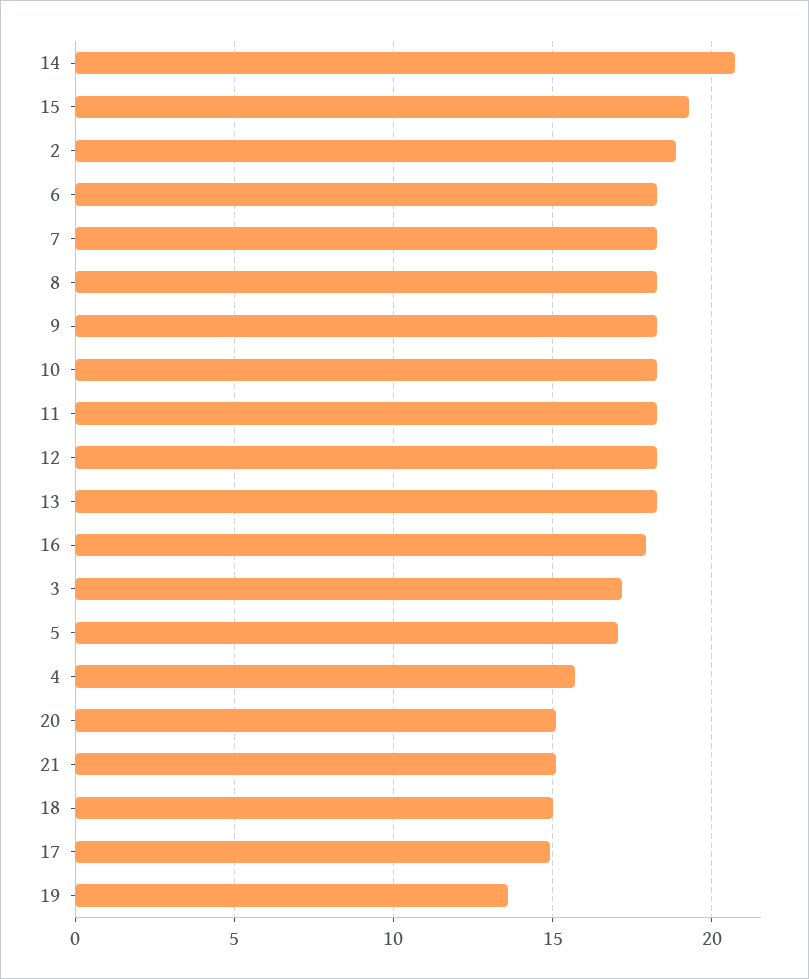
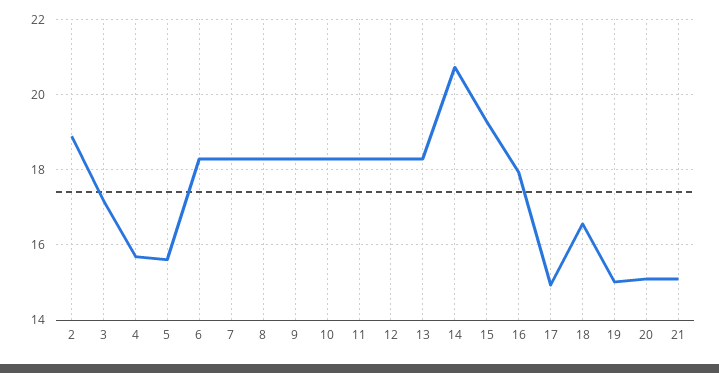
5: 17 -> 15.6
18: 15 -> 16.6
19: 13.5 -> 15

